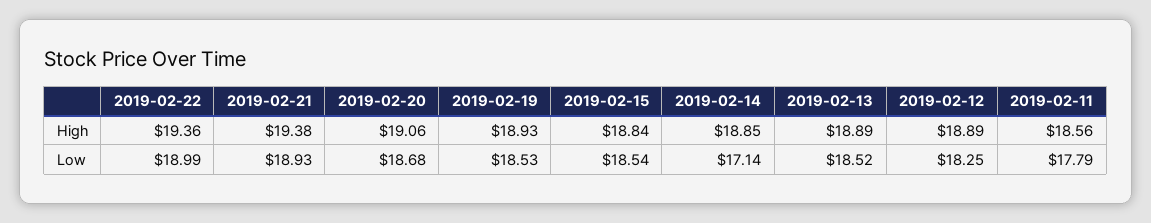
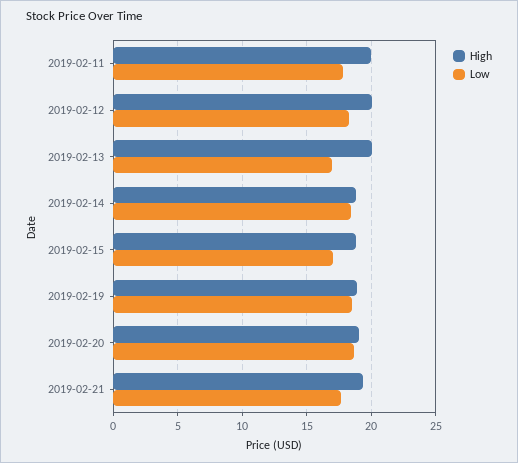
High, 2019-02-22: 19.36 -> none
High, 2019-02-13: 18.89 -> 20
High, 2019-02-12: 18.89 -> 20
High, 2019-02-11: 18.56 -> 20
Low, 2019-02-22: 18.99 -> none
Low, 2019-02-21: 18.93 -> 17.5
Low, 2019-02-15: 18.54 -> 17
Low, 2019-02-14: 17.14 -> 18.5
Low, 2019-02-13: 18.52 -> 17

